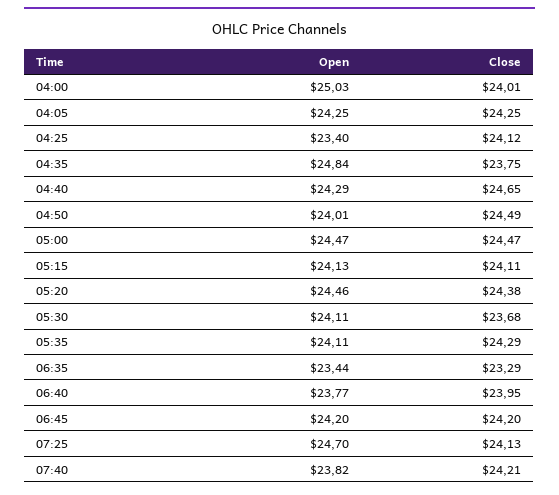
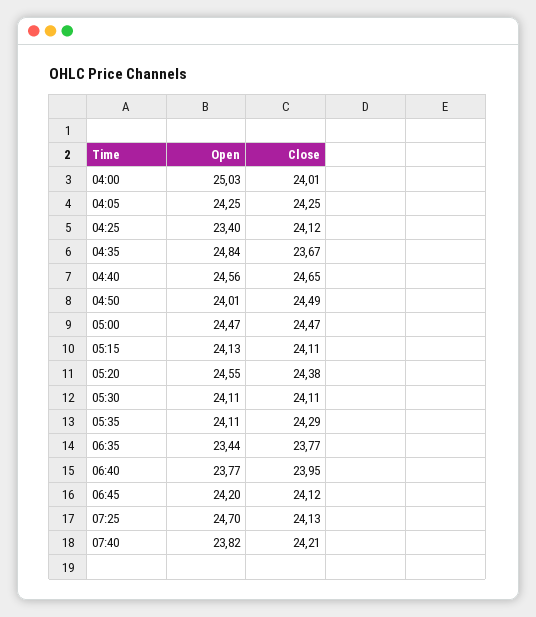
Close, 04:35: 23.75 -> 23.67
Open, 04:40: 24.29 -> 24.56
Open, 05:20: 24.46 -> 24.55
Close, 05:30: 23.68 -> 24.11
Close, 06:35: 23.29 -> 23.77
Close, 06:45: 24.2 -> 24.12

